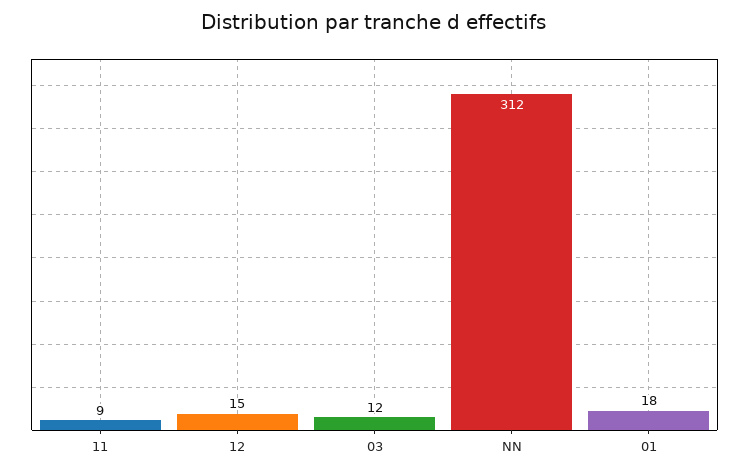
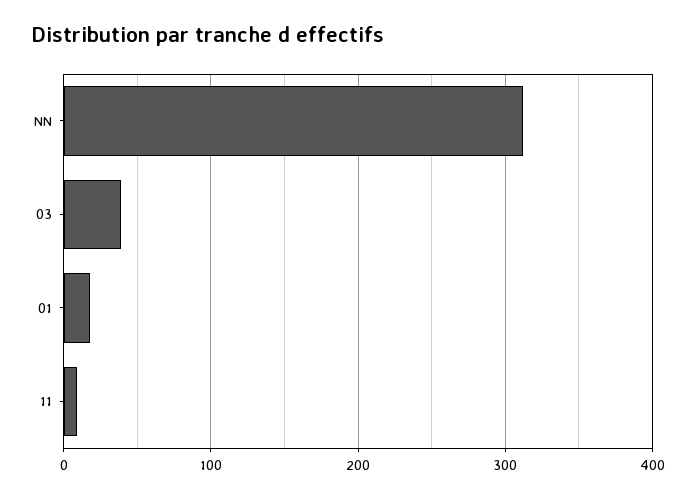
12: 15 -> none
03: 12 -> 40

